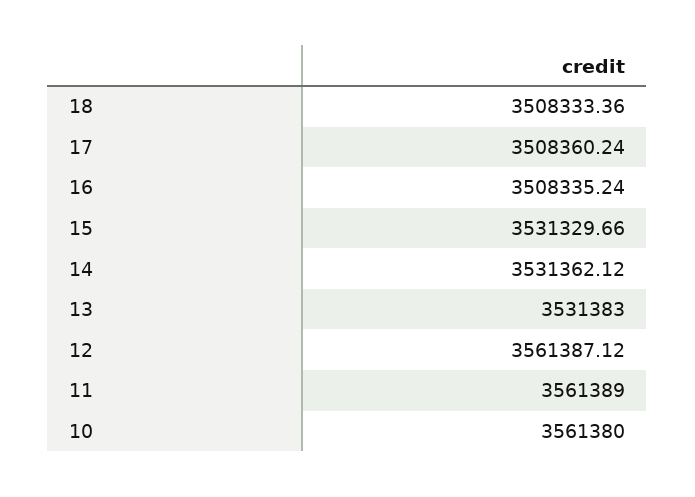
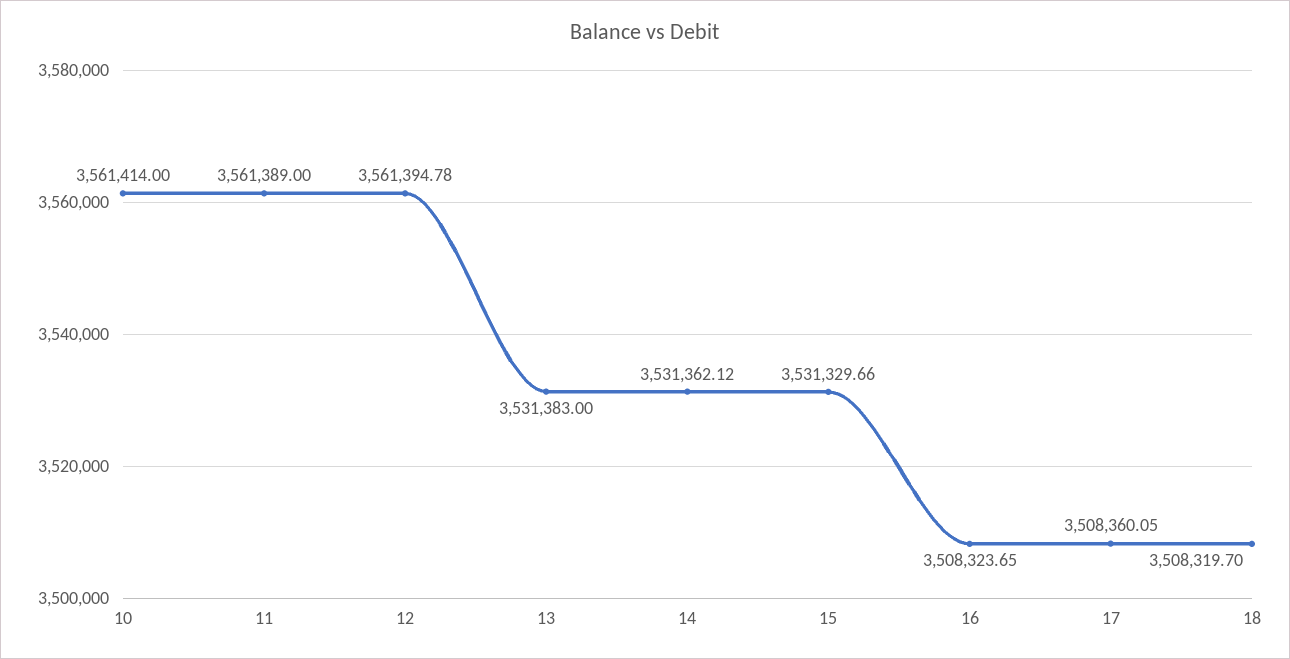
18: 3508333.36 -> 3508319.7
17: 3508360.24 -> 3508360.05
16: 3508335.24 -> 3508323.65
12: 3561387.12 -> 3561394.78
10: 3561380 -> 3561414

